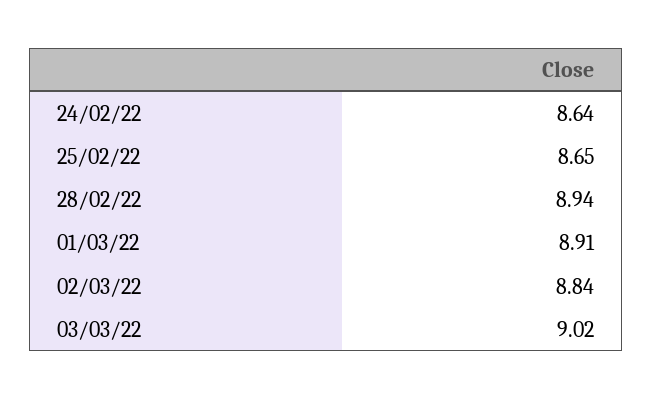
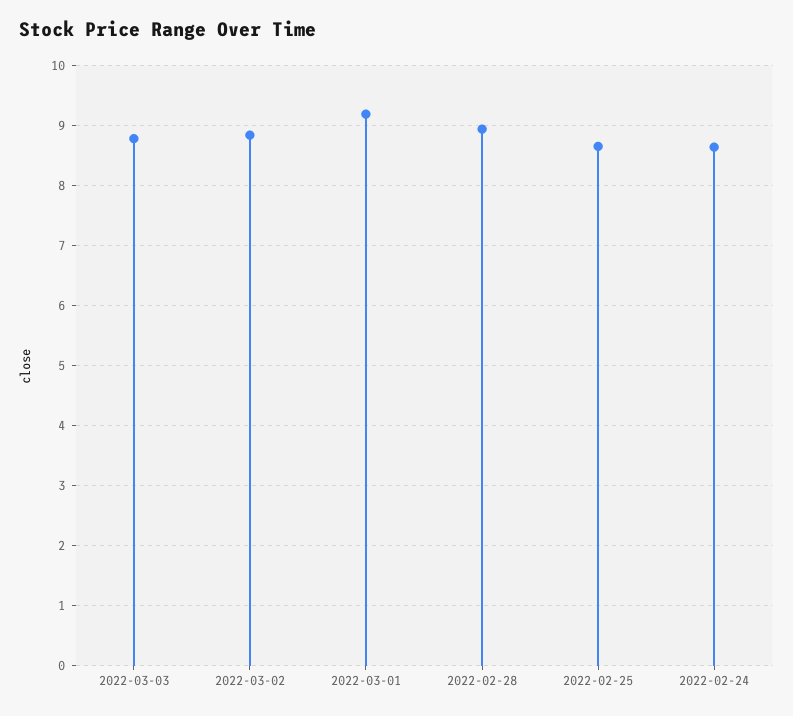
01/03/22: 8.91 -> 9.2
03/03/22: 9.02 -> 8.8

